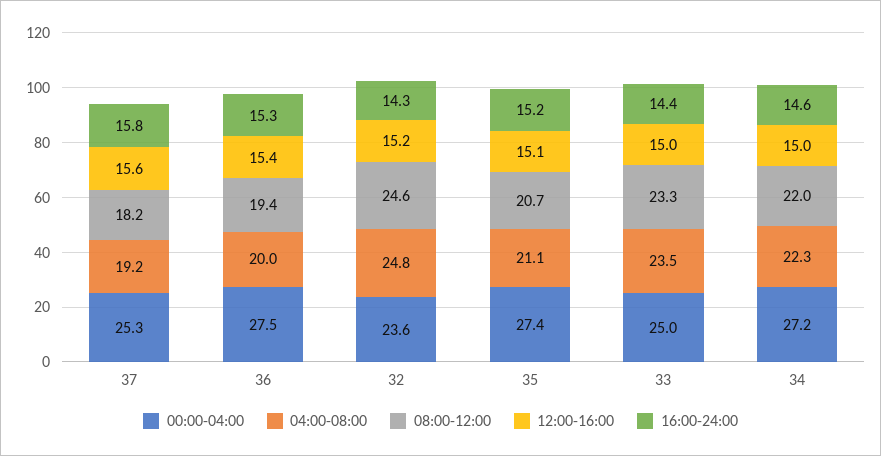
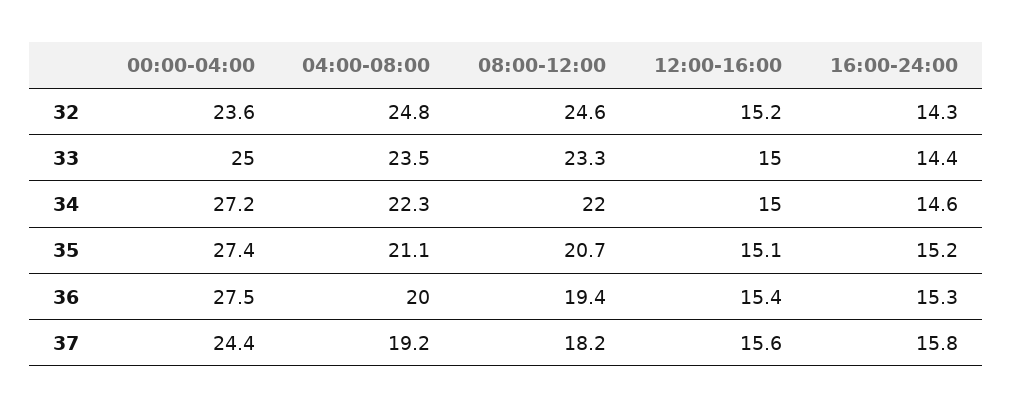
00:00-04:00, 37: 25.3 -> 24.4

